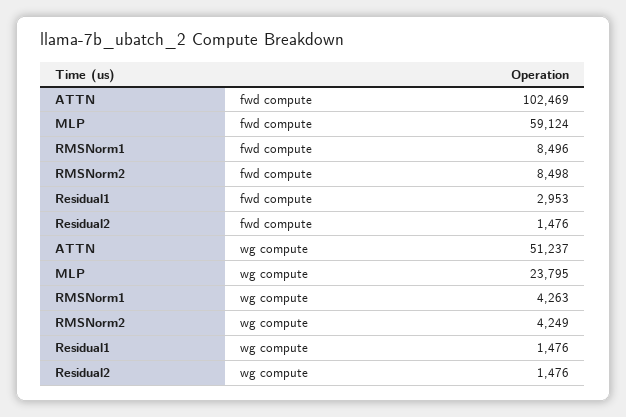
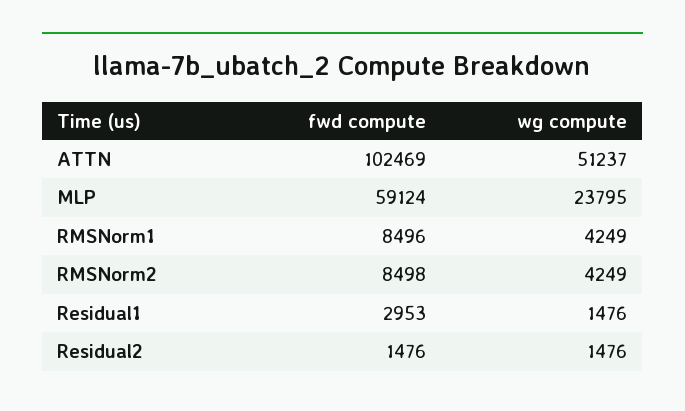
RMSNorm1, wg compute: 4263 -> 4249

